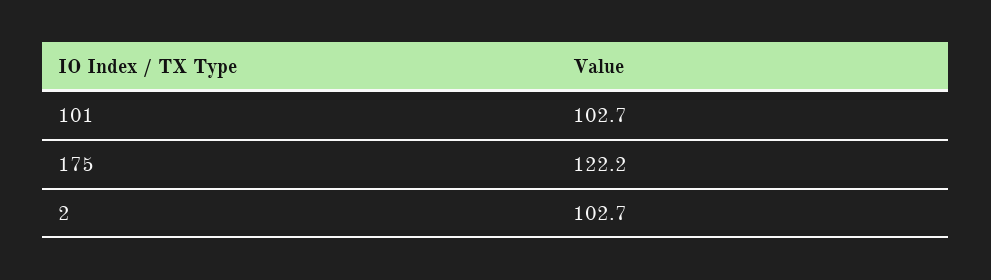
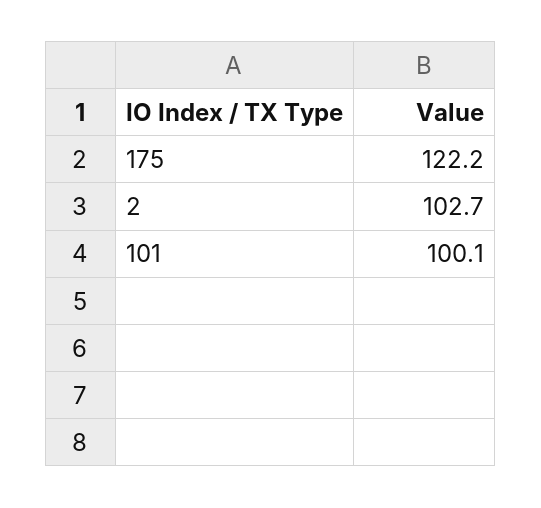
101: 102.7 -> 100.1

